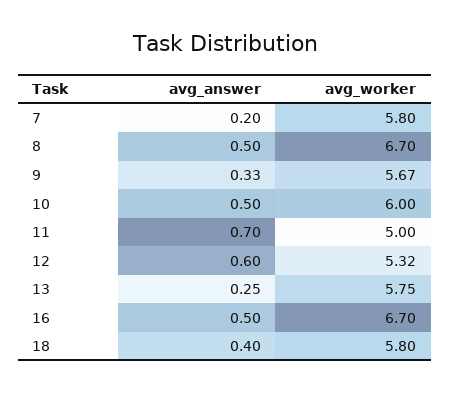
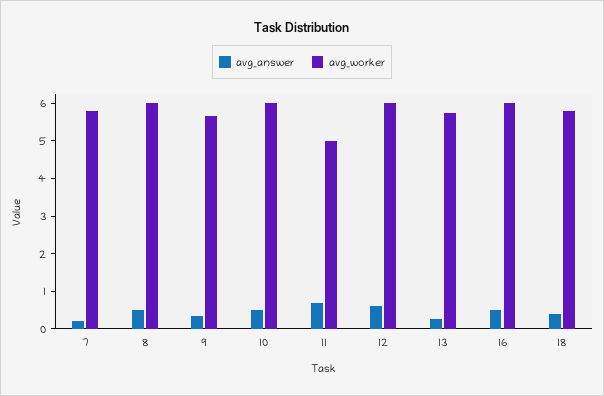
avg_worker, 8: 6.7 -> 6
avg_worker, 12: 5.32 -> 6
avg_worker, 16: 6.7 -> 6

